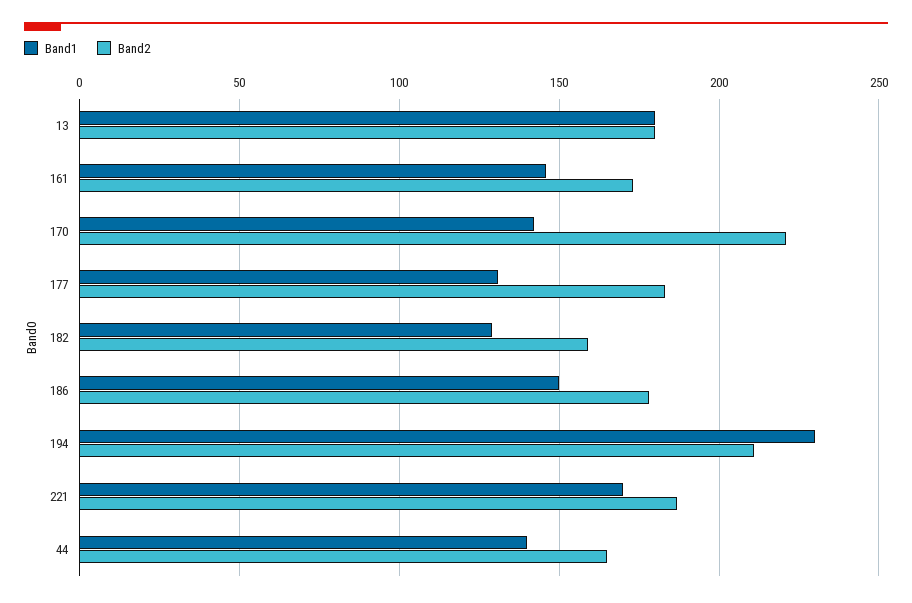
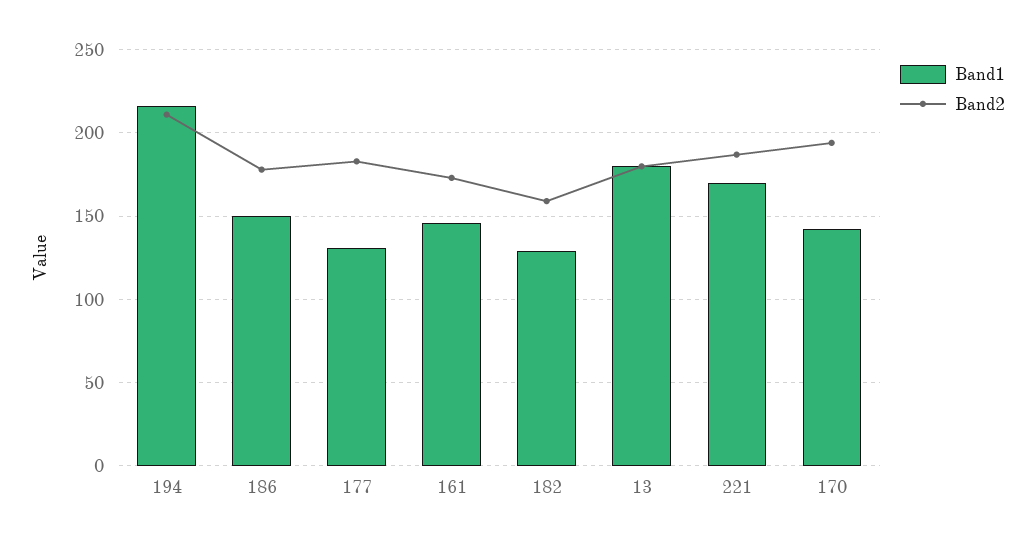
Band2, 170: 220 -> 195
Band1, 194: 230 -> 215
Band1, 44: 140 -> none
Band2, 44: 165 -> none

